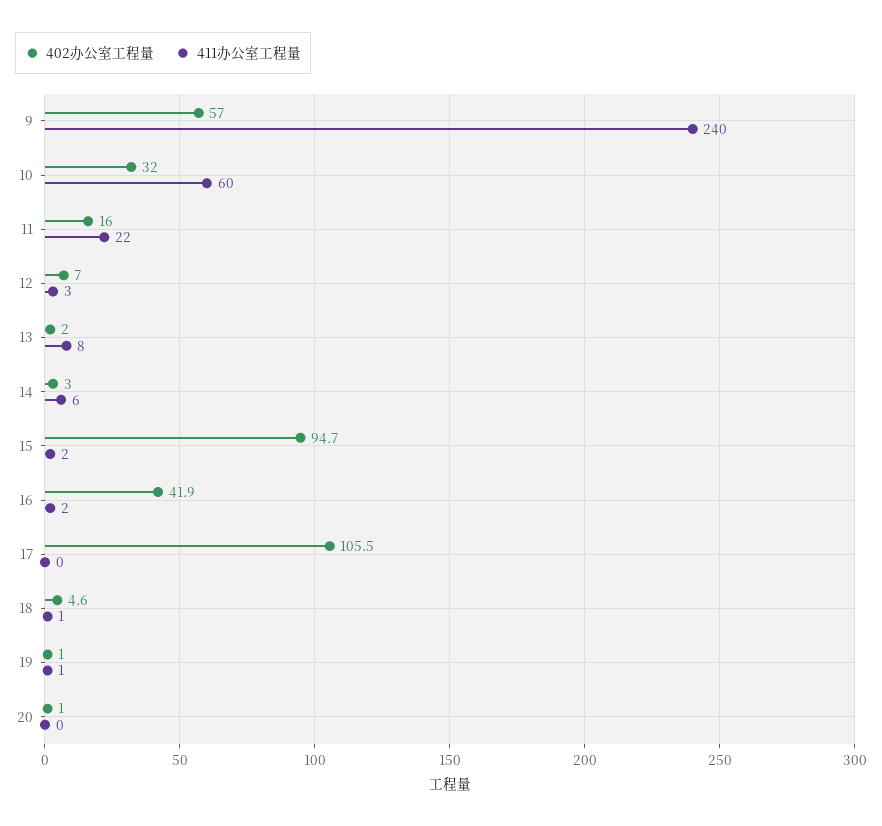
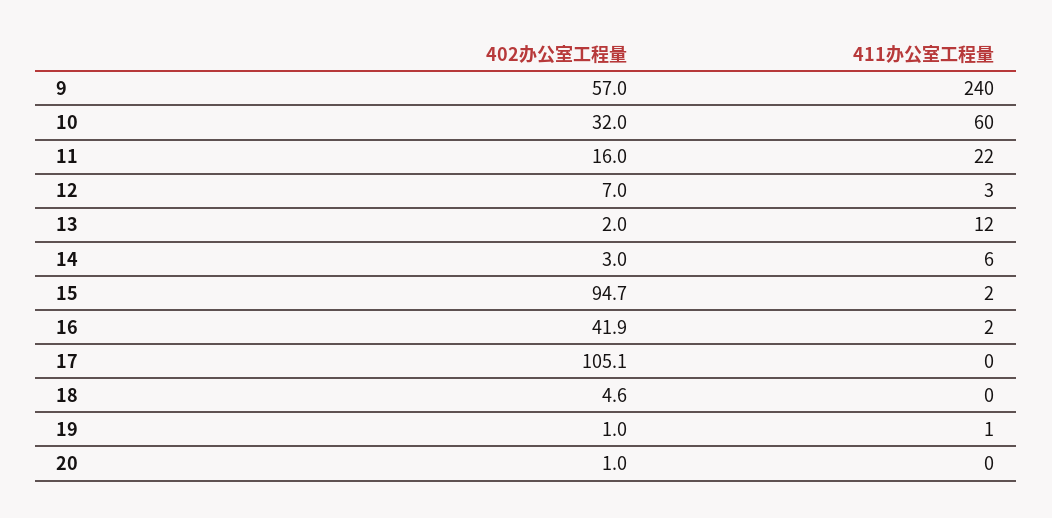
411办公室工程量, 13: 8 -> 12
402办公室工程量, 17: 105.5 -> 105.1
411办公室工程量, 18: 1 -> 0

